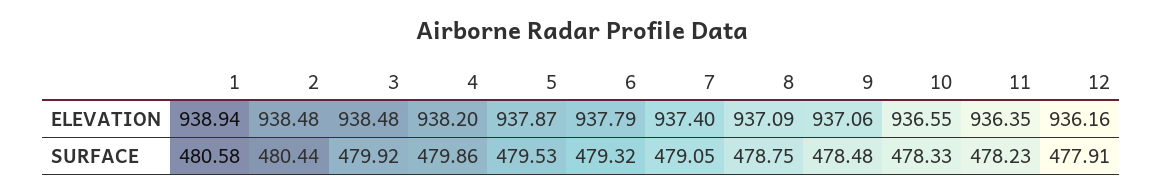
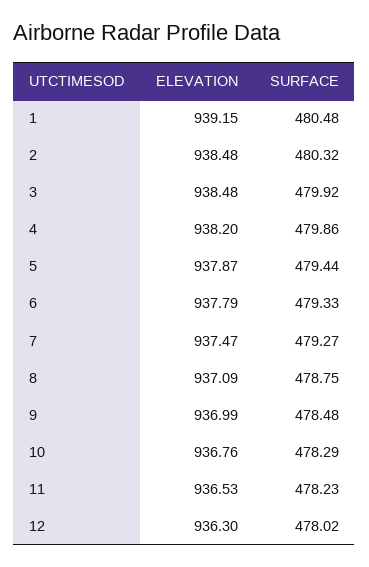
1, ELEVATION: 938.94 -> 939.15
7, ELEVATION: 937.4 -> 937.47
9, ELEVATION: 937.06 -> 936.99
10, ELEVATION: 936.55 -> 936.76
11, ELEVATION: 936.35 -> 936.53
12, ELEVATION: 936.16 -> 936.3
1, SURFACE: 480.58 -> 480.48
2, SURFACE: 480.44 -> 480.32
5, SURFACE: 479.53 -> 479.44
6, SURFACE: 479.32 -> 479.33
7, SURFACE: 479.05 -> 479.27
10, SURFACE: 478.33 -> 478.29
12, SURFACE: 477.91 -> 478.02

